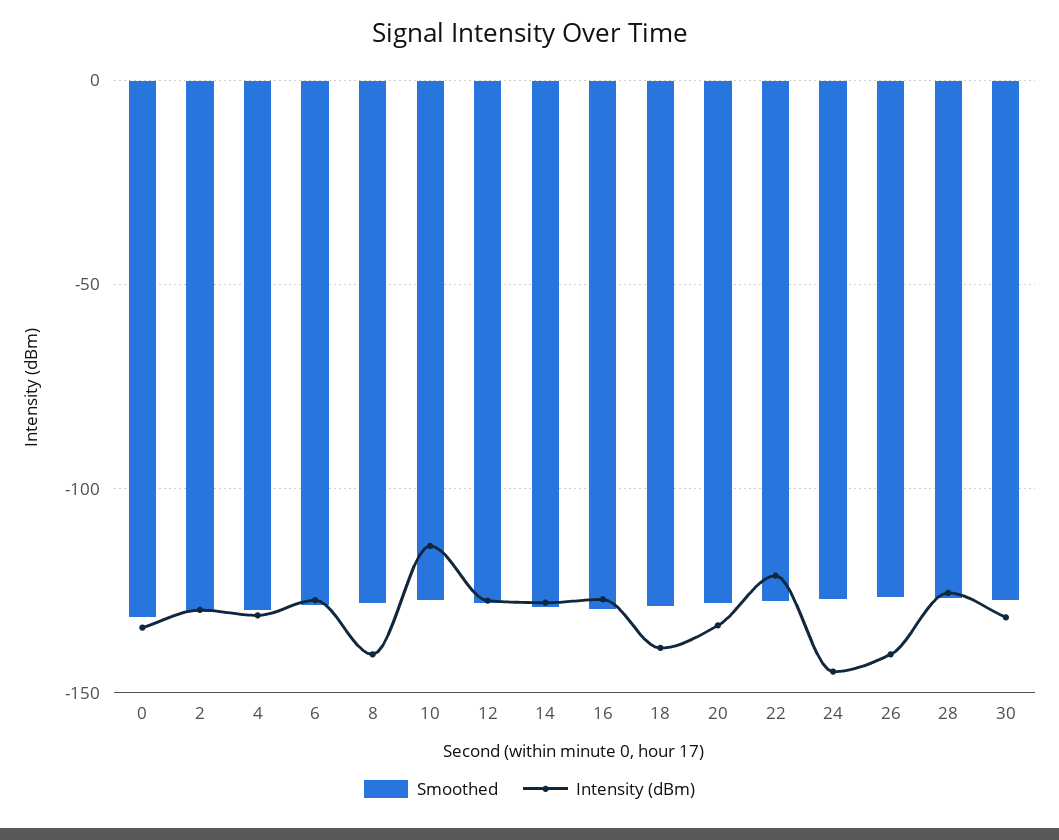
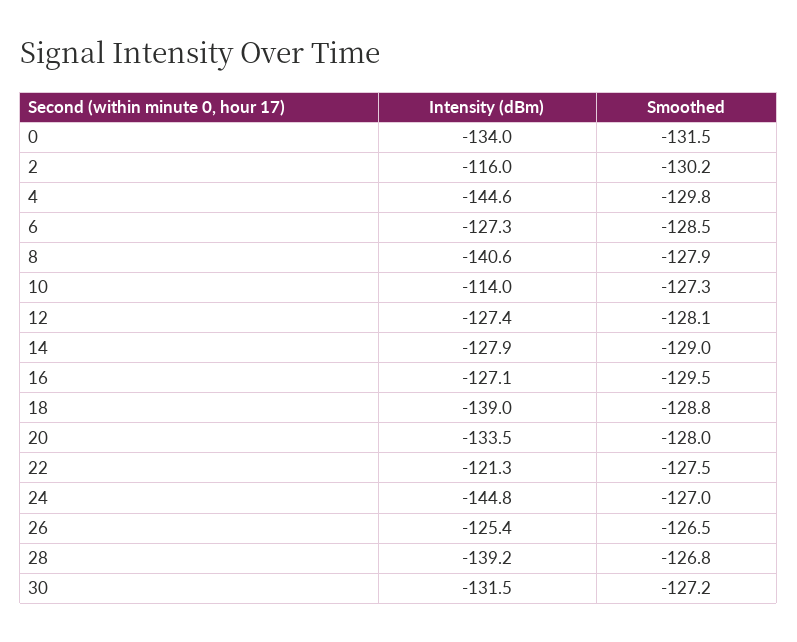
Intensity (dBm), 2: -130 -> -116
Intensity (dBm), 4: -130 -> -144.6
Intensity (dBm), 26: -140 -> -125.4
Intensity (dBm), 28: -125 -> -139.2

